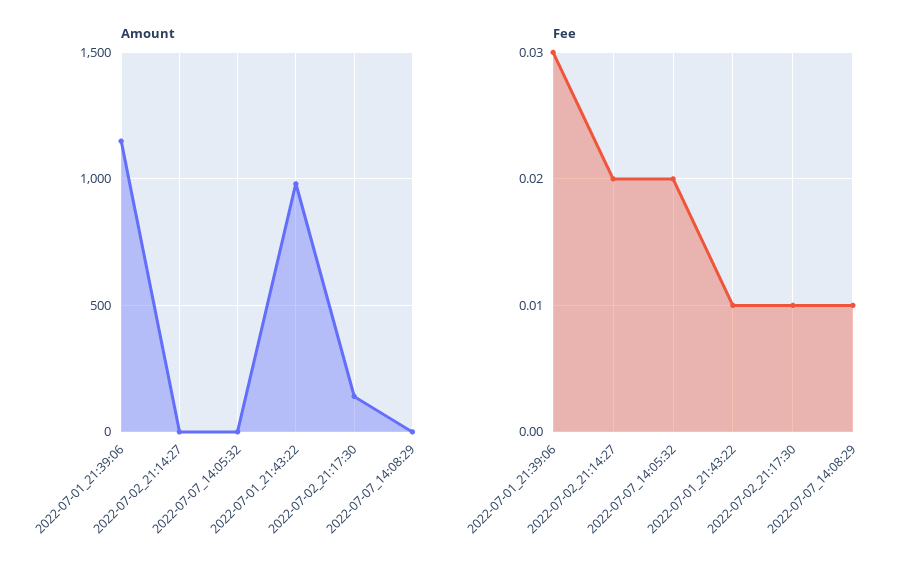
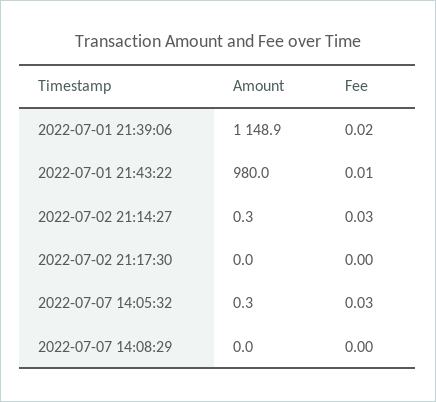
Amount, 2022-07-02_21:17:30: 150 -> 0
Fee, 2022-07-01_21:39:06: 0.03 -> 0.02
Fee, 2022-07-02_21:14:27: 0.02 -> 0.03
Fee, 2022-07-07_14:05:32: 0.02 -> 0.03
Fee, 2022-07-02_21:17:30: 0.01 -> 0
Fee, 2022-07-07_14:08:29: 0.01 -> 0

